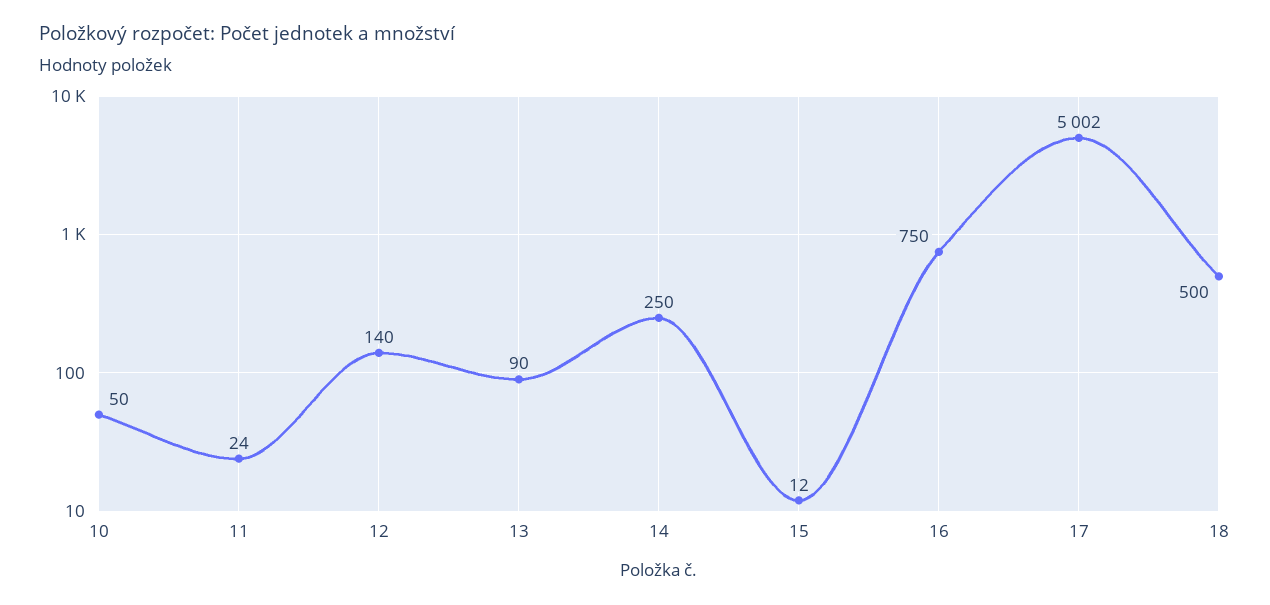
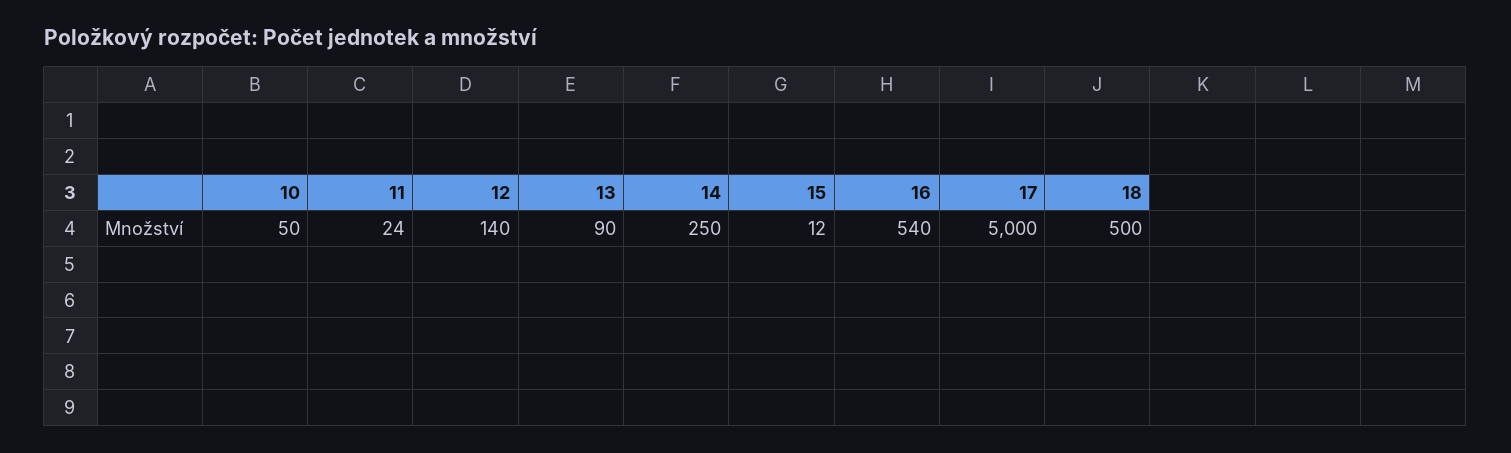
16: 750 -> 540
17: 5002 -> 5000

